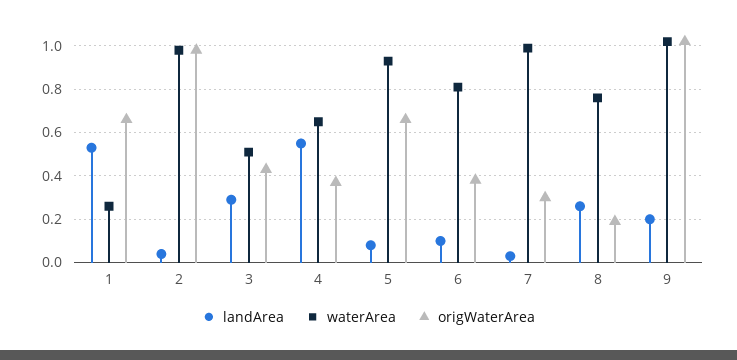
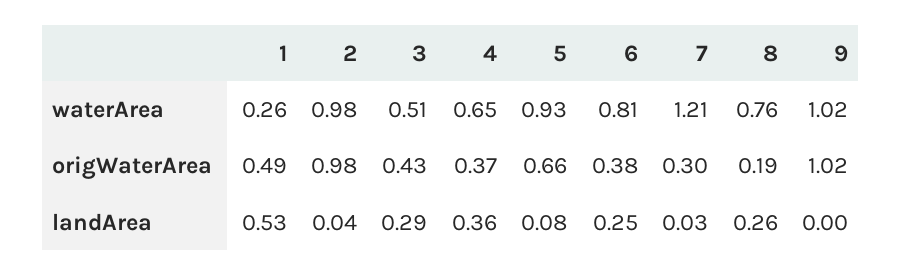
origWaterArea, 1: 0.65 -> 0.49
landArea, 4: 0.55 -> 0.36
landArea, 6: 0.1 -> 0.25
waterArea, 7: 1 -> 1.21
landArea, 9: 0.2 -> 0

